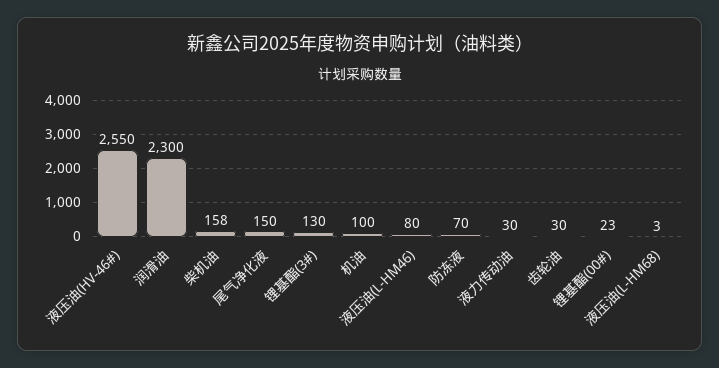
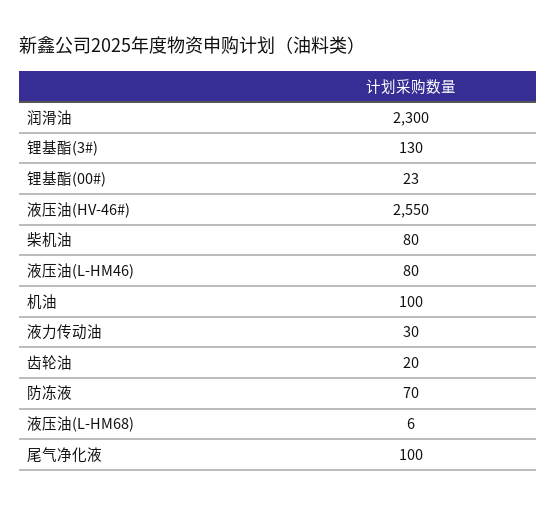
柴机油: 158 -> 80
尾气净化液: 150 -> 100
齿轮油: 30 -> 20
液压油(L-HM68): 3 -> 6

